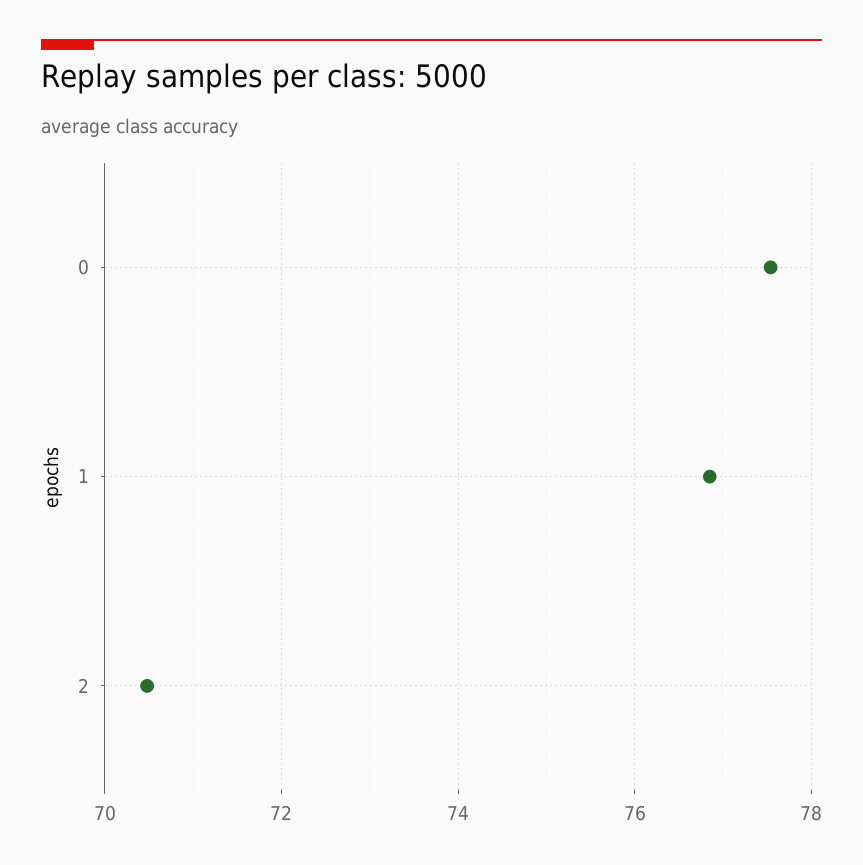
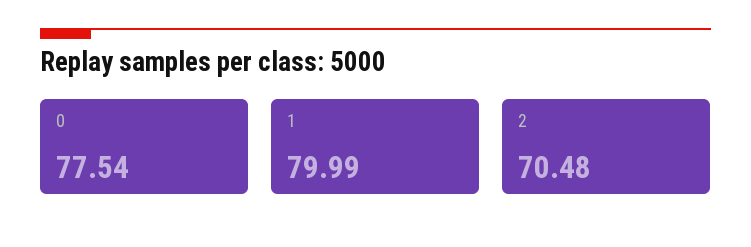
1: 76.8 -> 79.99

